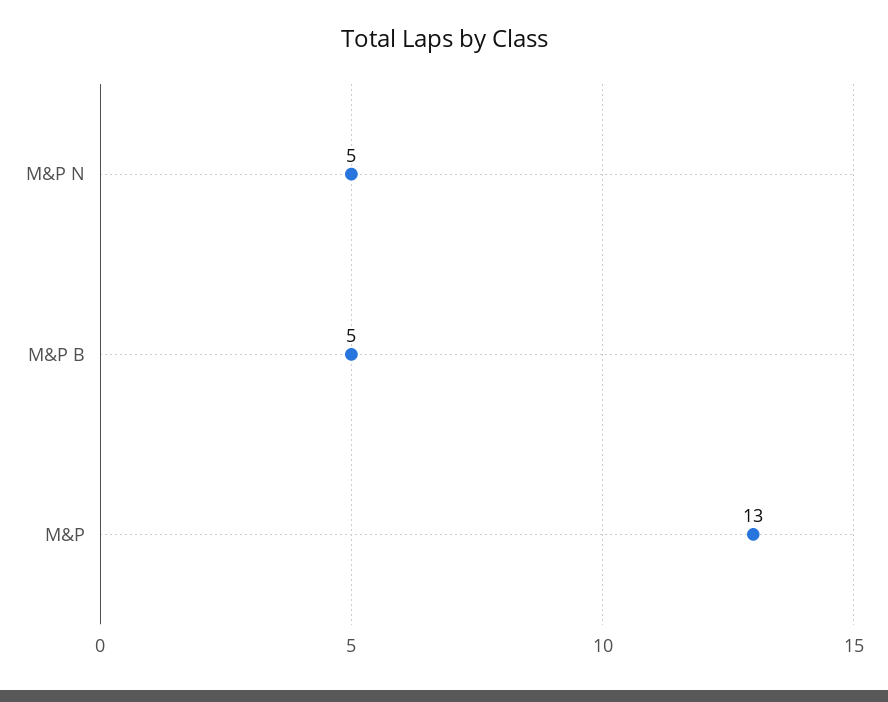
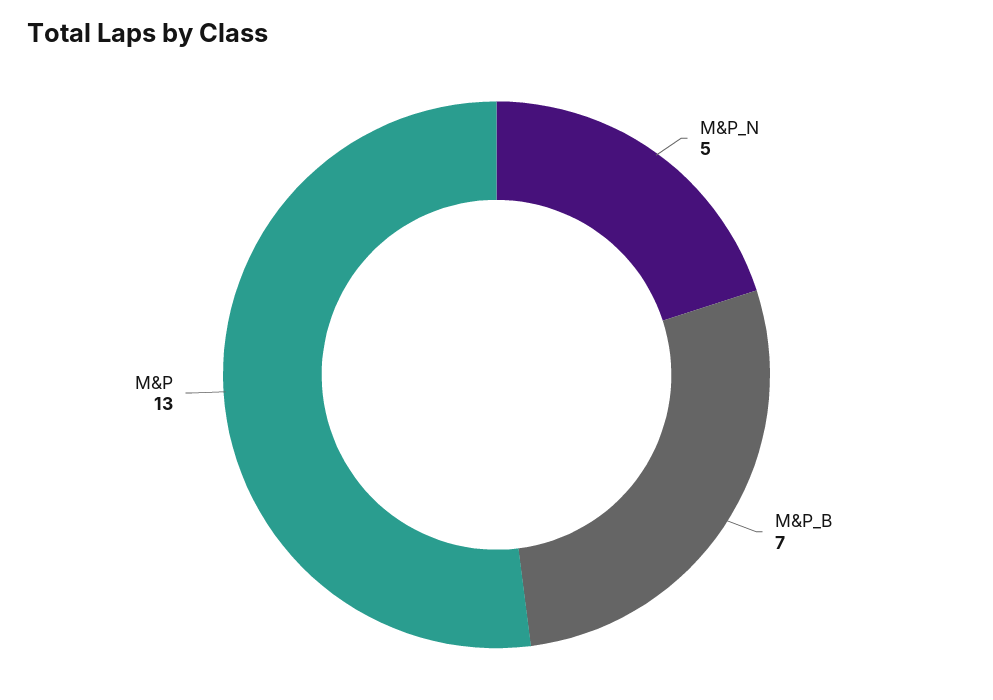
M&P B: 5 -> 7

